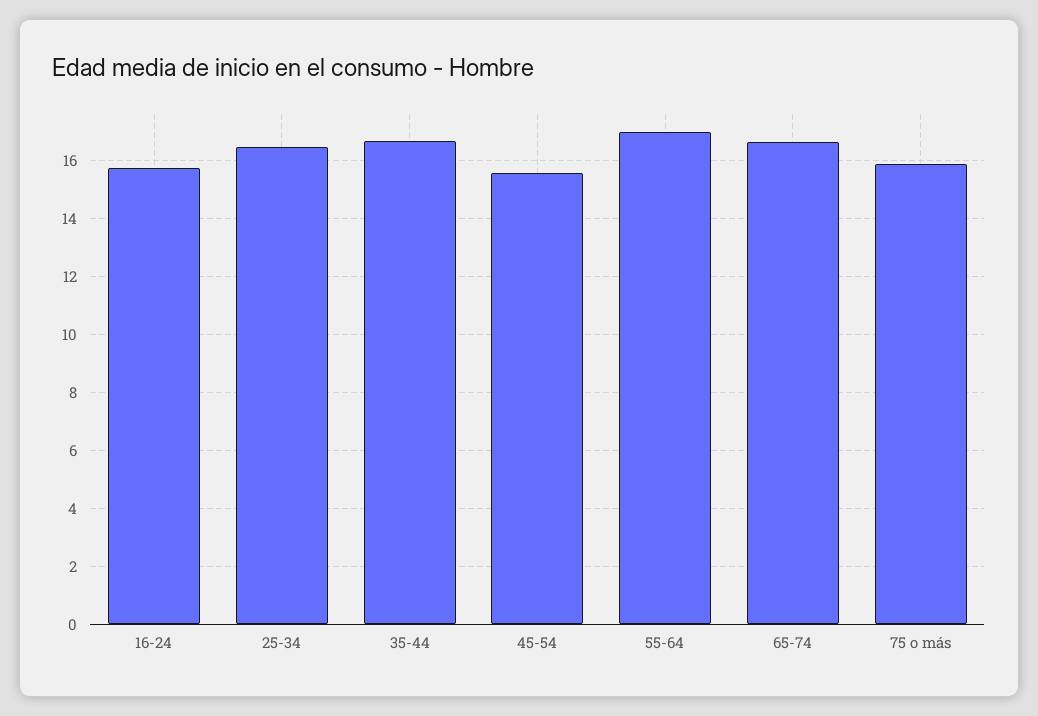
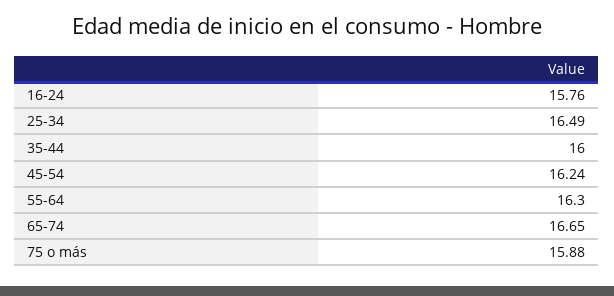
35-44: 16.75 -> 16
45-54: 15.5 -> 16.24
55-64: 17 -> 16.3

